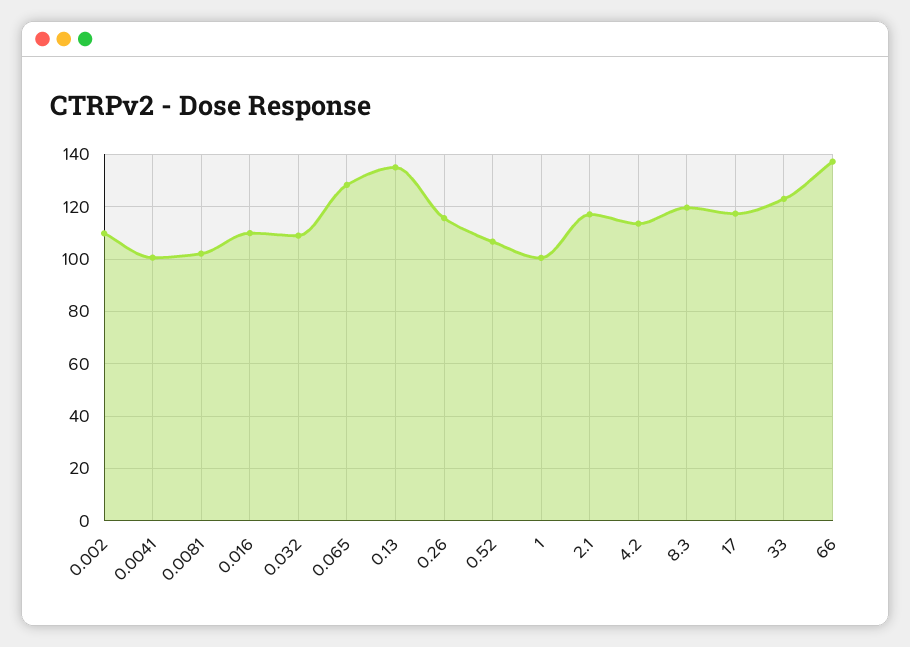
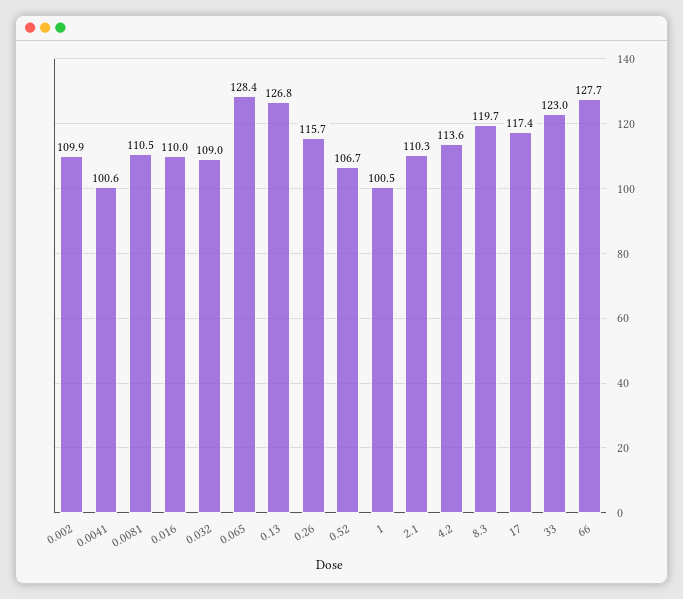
0.0081: 102.5 -> 110.5
0.13: 135 -> 126.8
2.1: 117.5 -> 110.3
66: 137.5 -> 127.7

